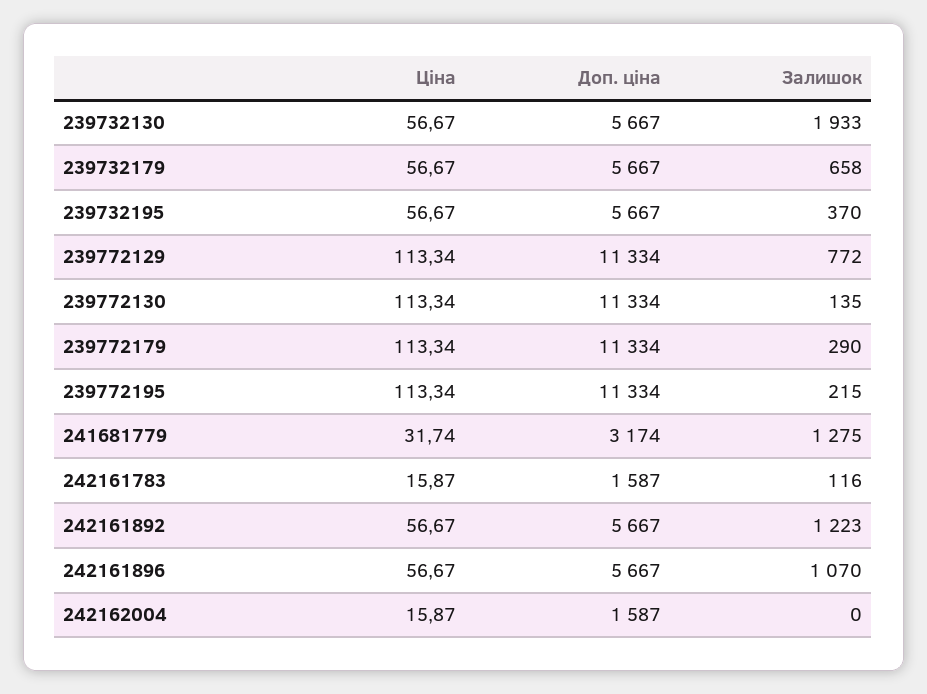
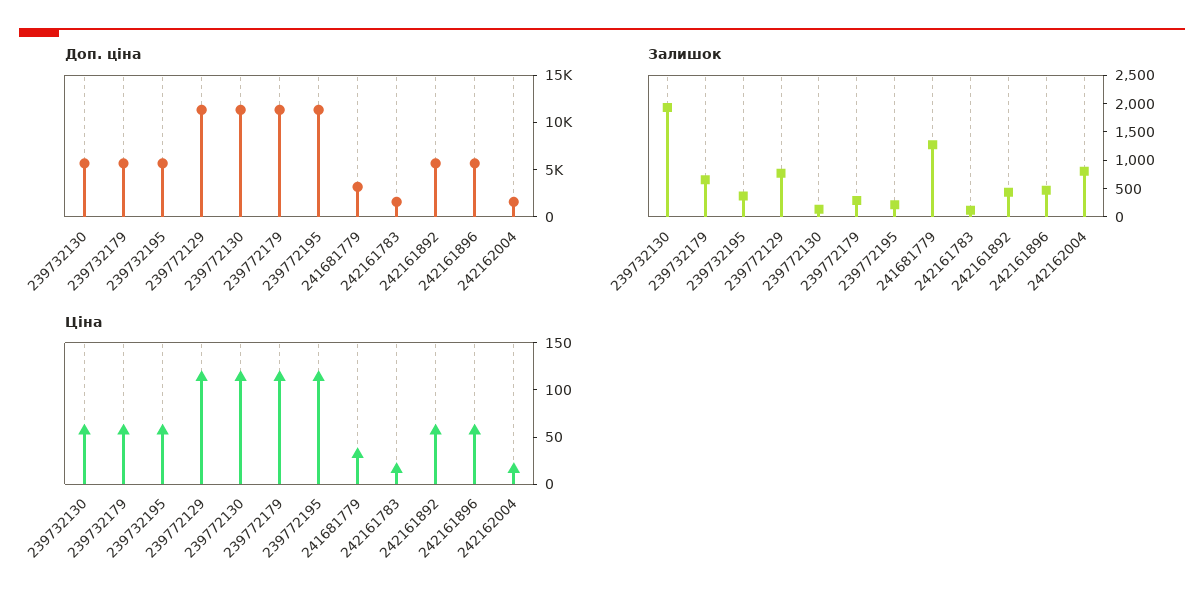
Залишок, 242161892: 1223 -> 500
Залишок, 242161896: 1070 -> 500
Залишок, 242162004: 0 -> 750

